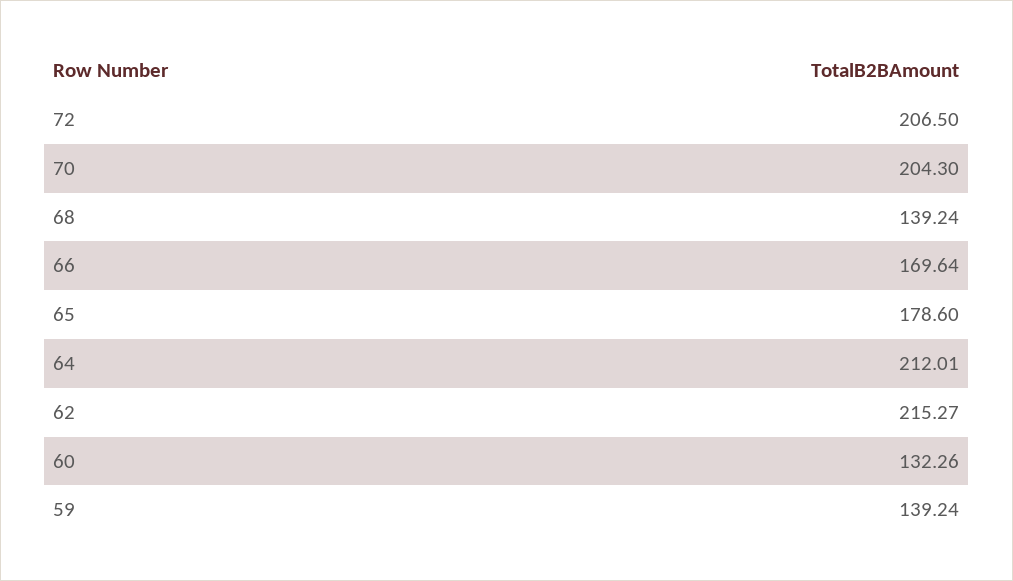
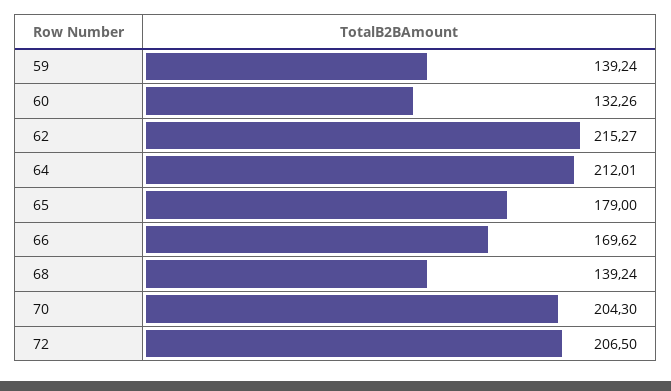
66: 169.64 -> 169.62
65: 178.6 -> 179

